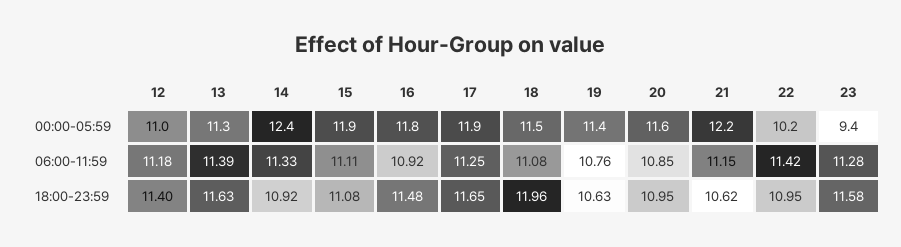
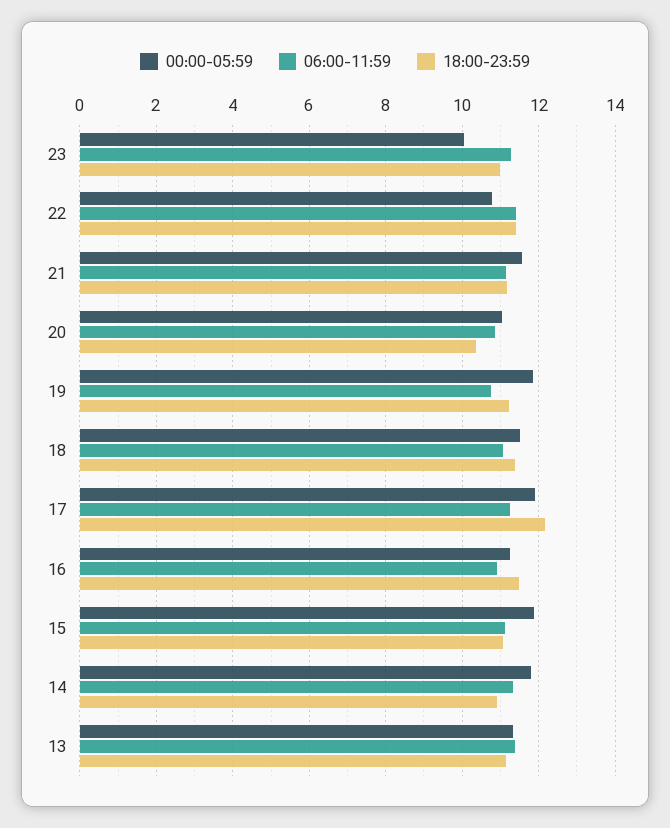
00:00-05:59, 12: 11 -> none
00:00-05:59, 14: 12.4 -> 11.8
00:00-05:59, 16: 11.8 -> 11.2
00:00-05:59, 19: 11.4 -> 11.8
00:00-05:59, 20: 11.6 -> 11
00:00-05:59, 21: 12.2 -> 11.6
00:00-05:59, 22: 10.2 -> 10.8
00:00-05:59, 23: 9.4 -> 10
06:00-11:59, 12: 11.18 -> none
18:00-23:59, 12: 11.4 -> none
18:00-23:59, 13: 11.63 -> 11.2
18:00-23:59, 17: 11.65 -> 12.2
18:00-23:59, 18: 11.96 -> 11.4
18:00-23:59, 19: 10.63 -> 11.2
18:00-23:59, 20: 10.95 -> 10.4
18:00-23:59, 21: 10.62 -> 11.2
18:00-23:59, 22: 10.95 -> 11.4
18:00-23:59, 23: 11.58 -> 11

